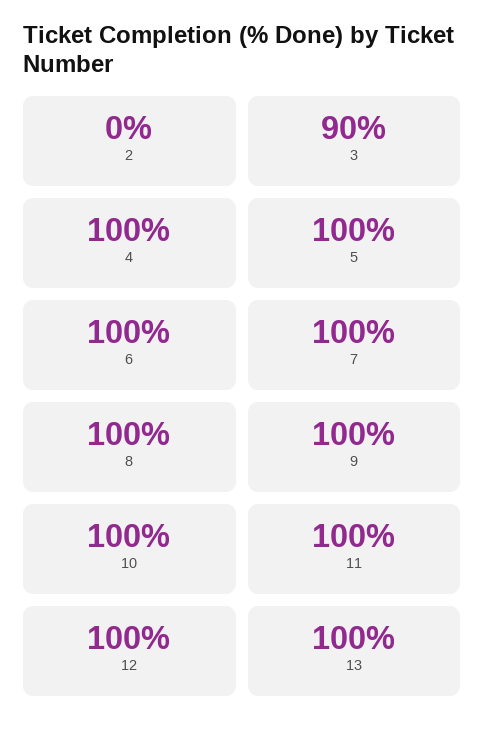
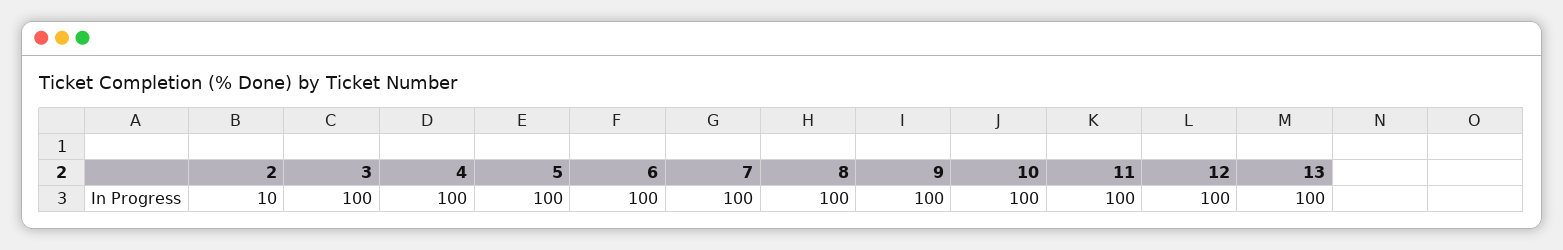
2: 0 -> 10
3: 90 -> 100

